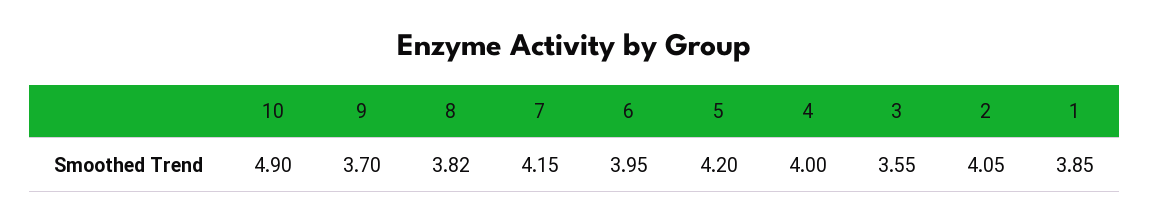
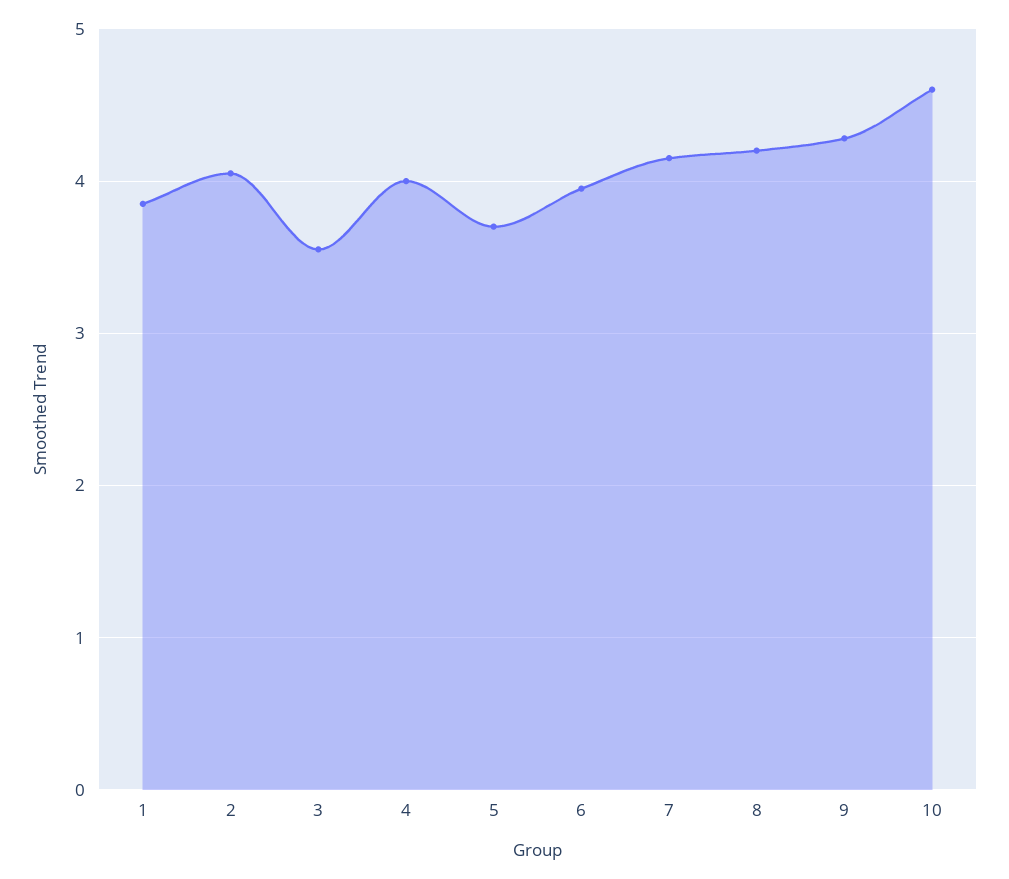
10: 4.9 -> 4.6
9: 3.7 -> 4.3
8: 3.82 -> 4.2
5: 4.2 -> 3.7

